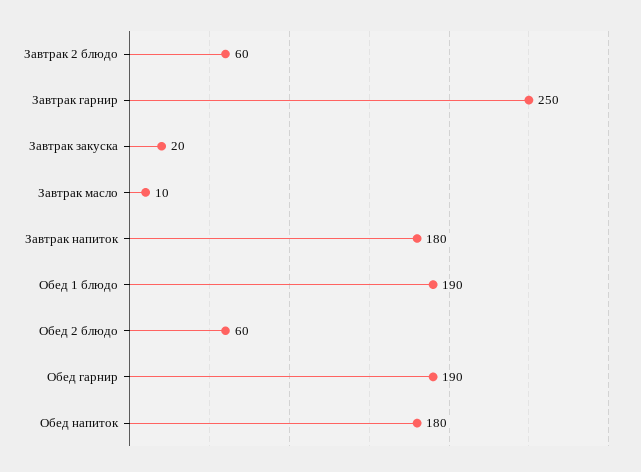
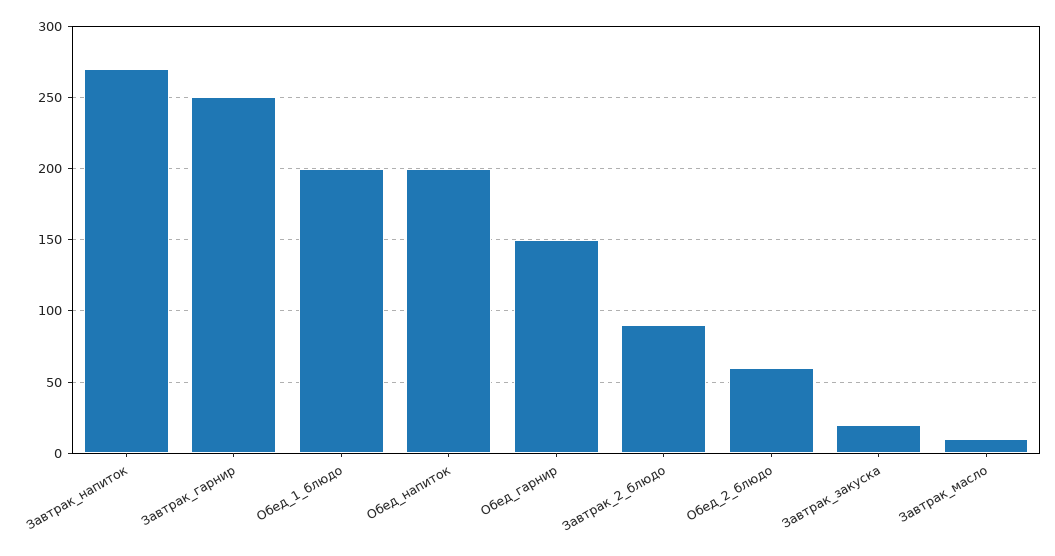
Завтрак 2 блюдо: 60 -> 90
Завтрак напиток: 180 -> 270
Обед 1 блюдо: 190 -> 200
Обед гарнир: 190 -> 150
Обед напиток: 180 -> 200

